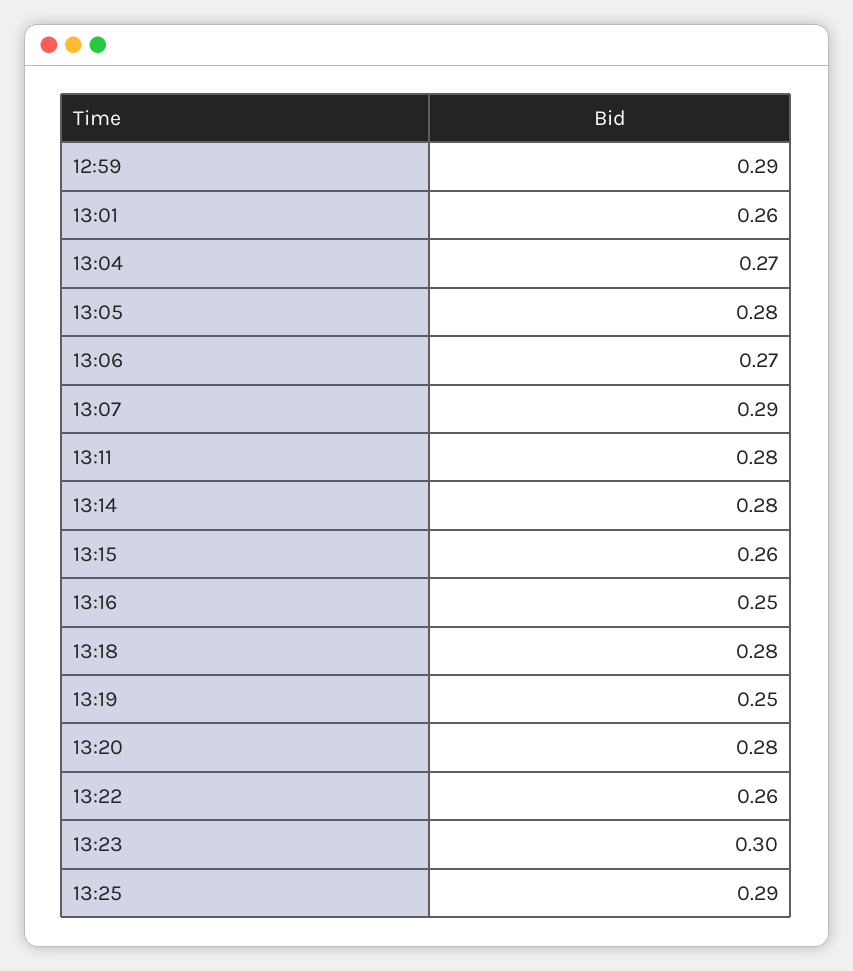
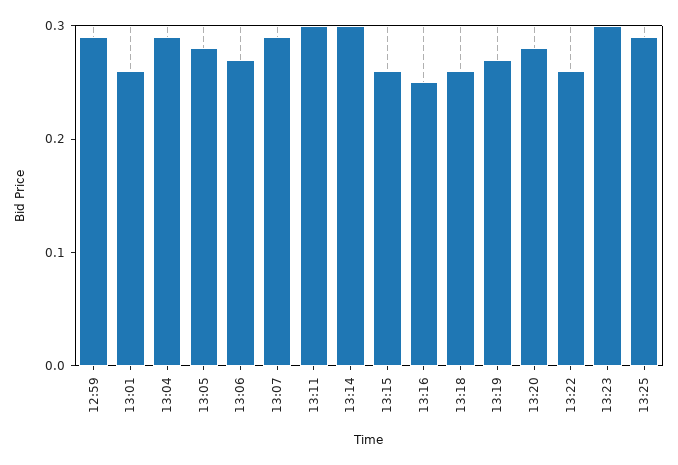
13:04: 0.27 -> 0.29
13:11: 0.28 -> 0.3
13:14: 0.28 -> 0.3
13:18: 0.28 -> 0.26
13:19: 0.25 -> 0.27

